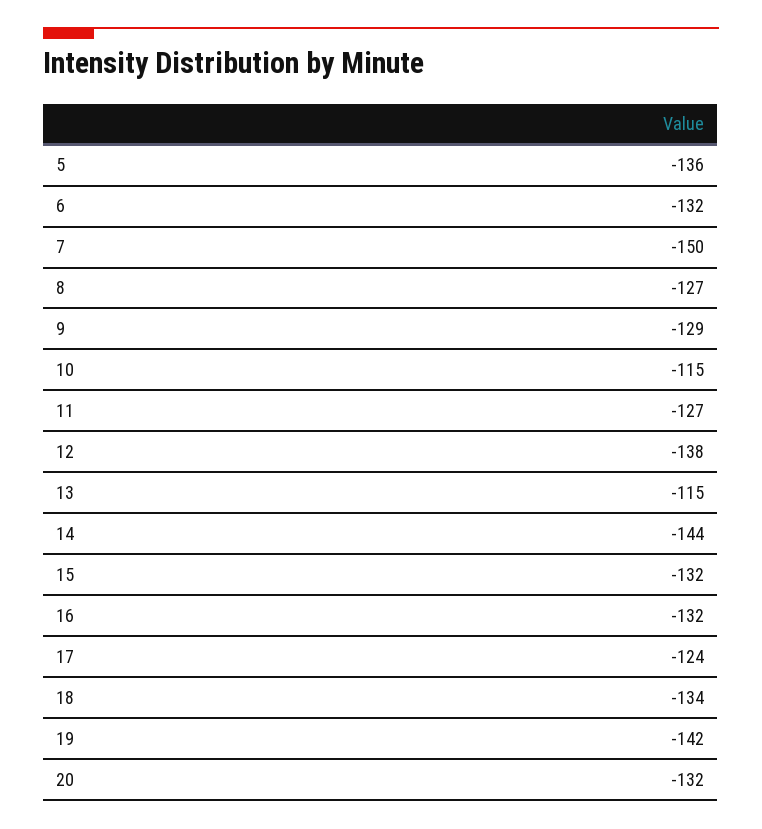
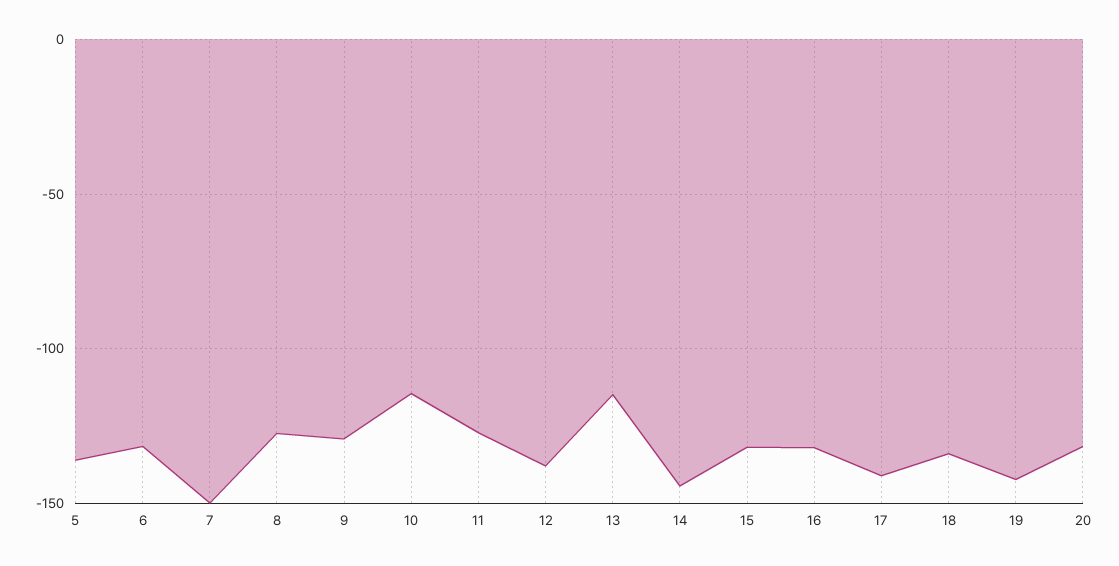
17: -124 -> -140

